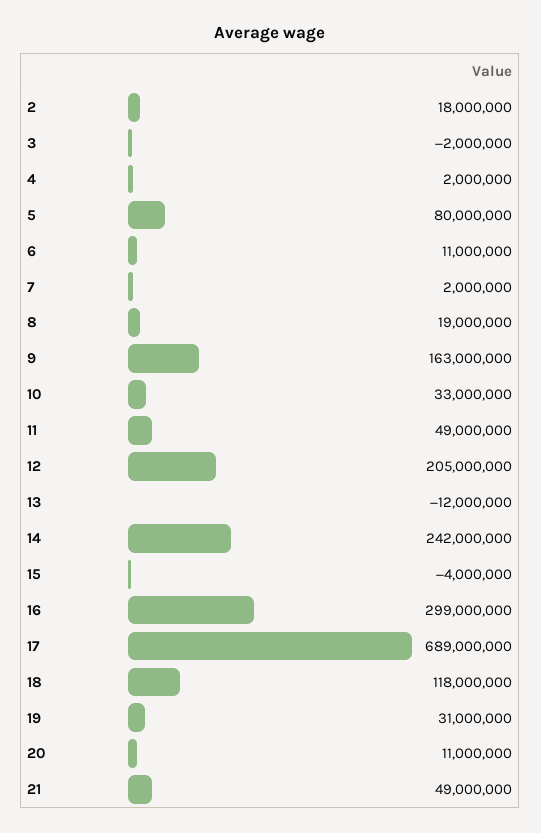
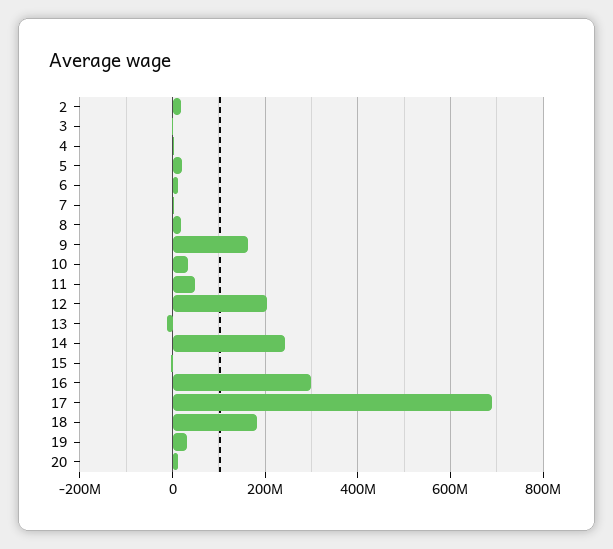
5: 80000000 -> 20000000
18: 118000000 -> 180000000
21: 49000000 -> none

